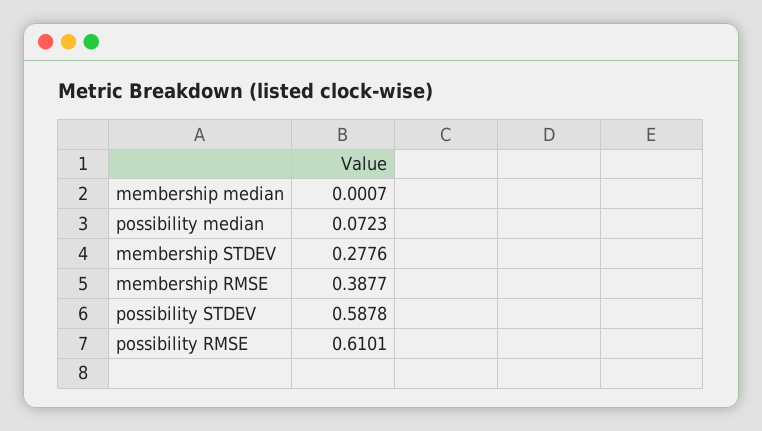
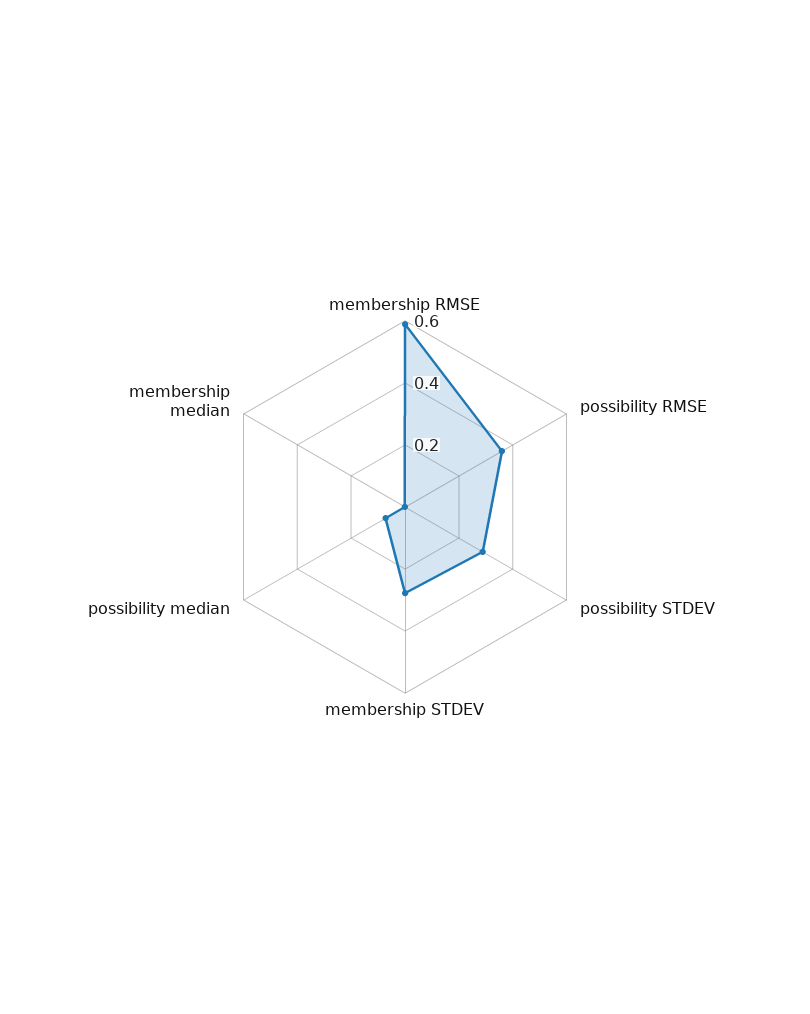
membership RMSE: 0.3877 -> 0.6
possibility STDEV: 0.5878 -> 0.3
possibility RMSE: 0.6101 -> 0.35

